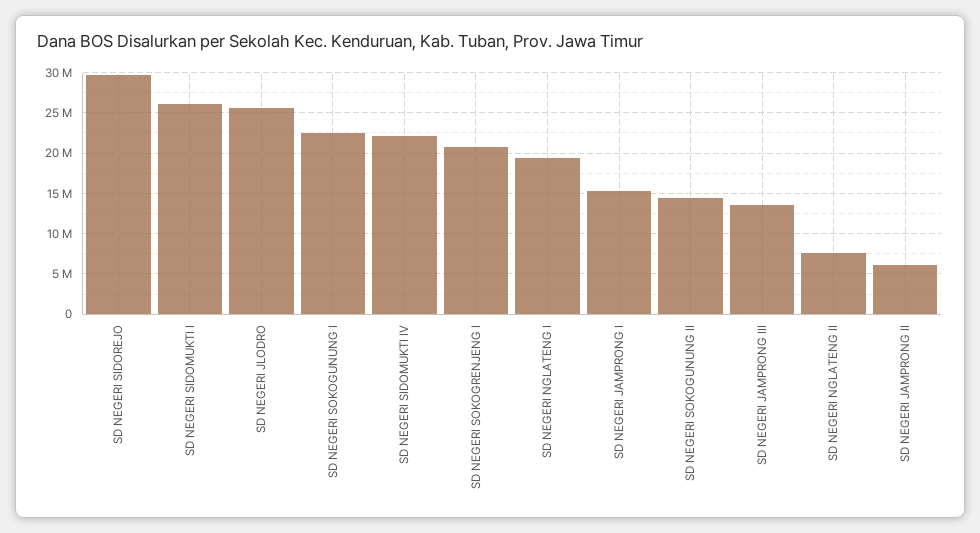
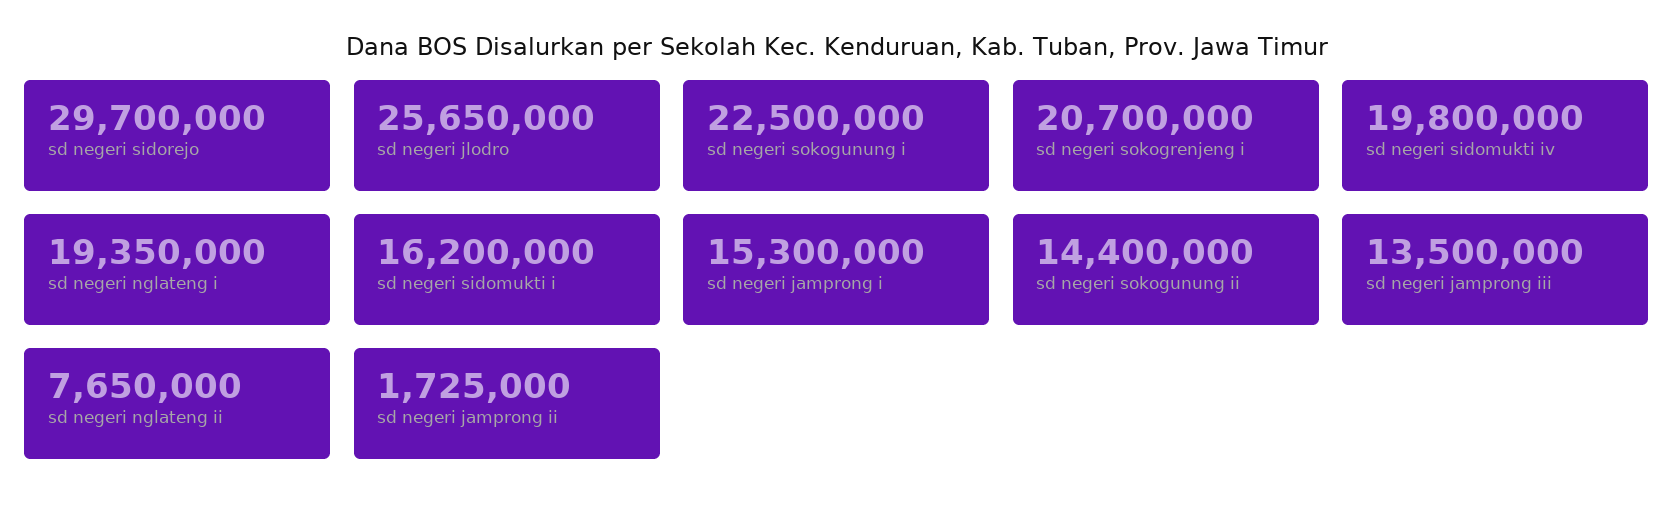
SD NEGERI SIDOMUKTI I: 26000000 -> 16200000
SD NEGERI SIDOMUKTI IV: 22000000 -> 19800000
SD NEGERI JAMPRONG II: 6000000 -> 1725000

